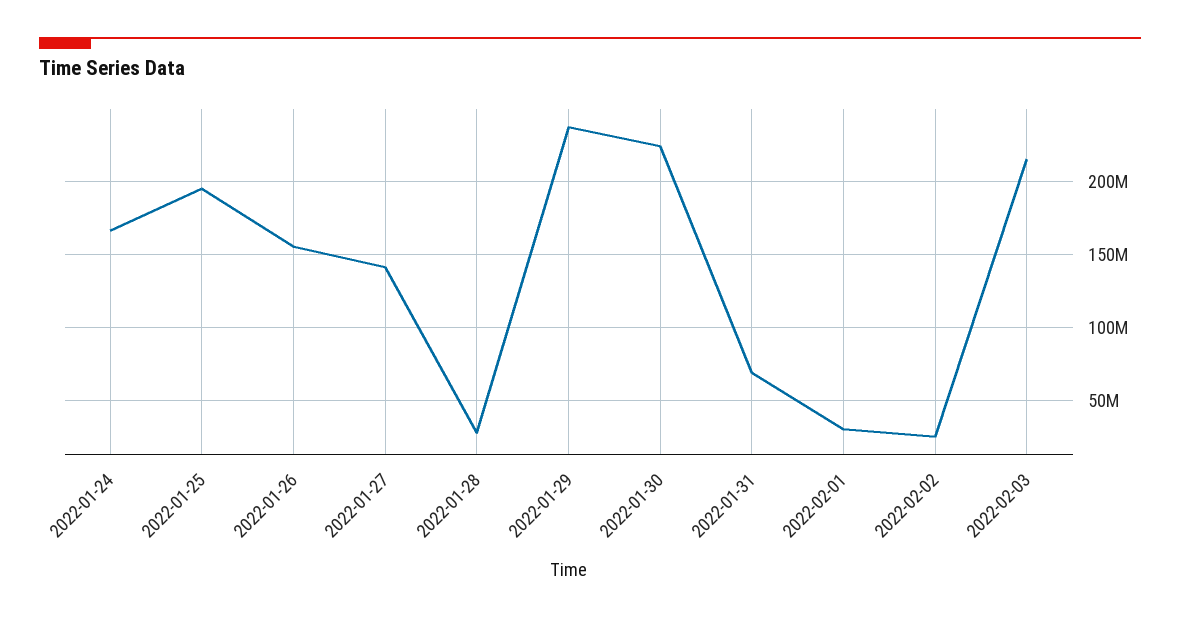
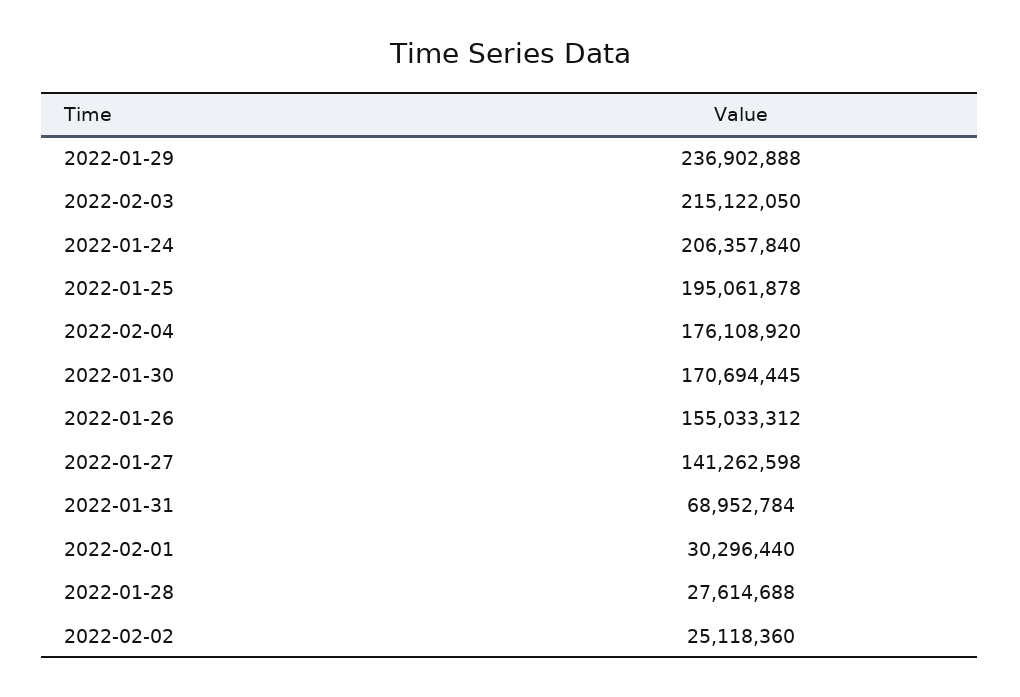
2022-01-24: 165000000 -> 206357840
2022-01-30: 225000000 -> 170694445
2022-02-04: none -> 176108920

